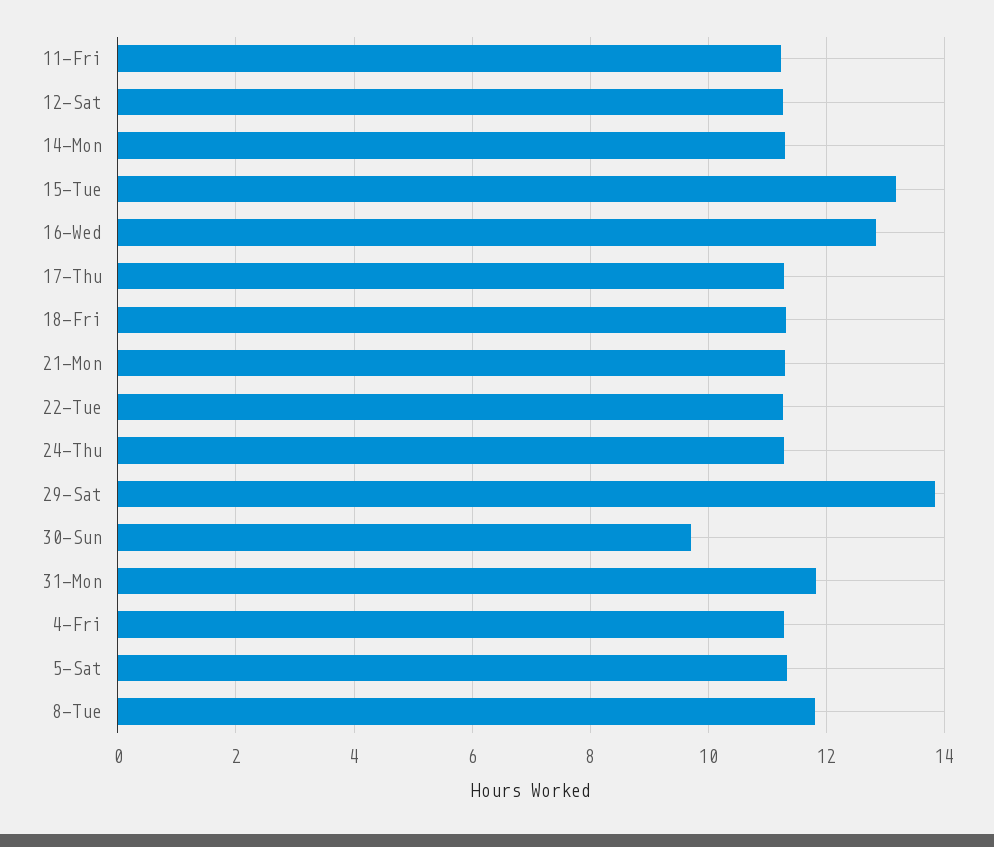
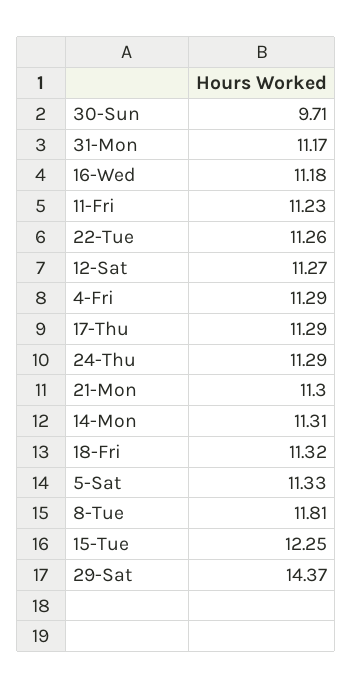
15-Tue: 13.2 -> 12.25
16-Wed: 12.8 -> 11.18
29-Sat: 13.8 -> 14.37
31-Mon: 11.8 -> 11.17

